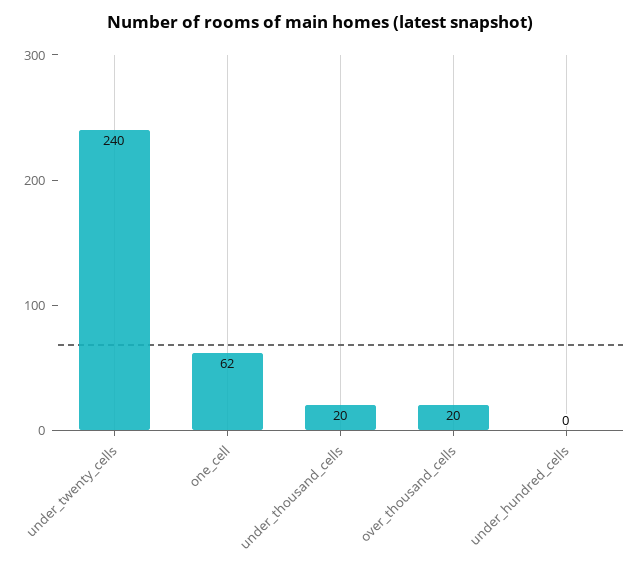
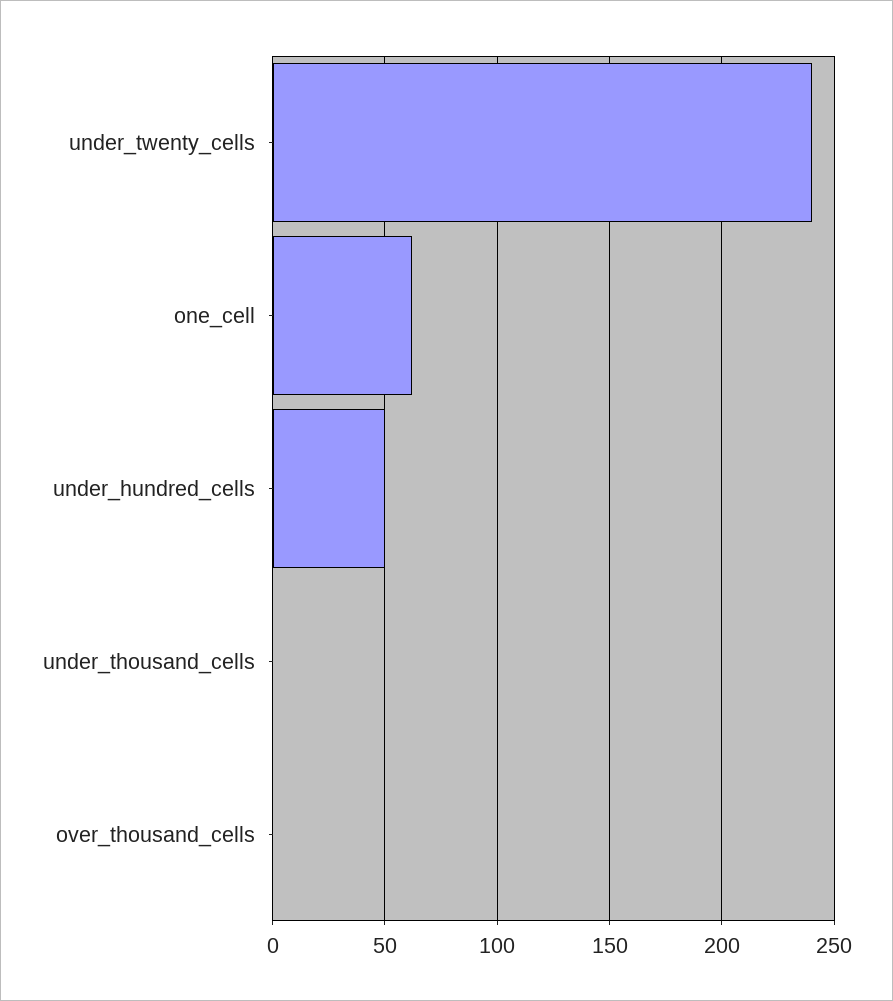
under_thousand_cells: 20 -> 0
over_thousand_cells: 20 -> 0
under_hundred_cells: 0 -> 50

